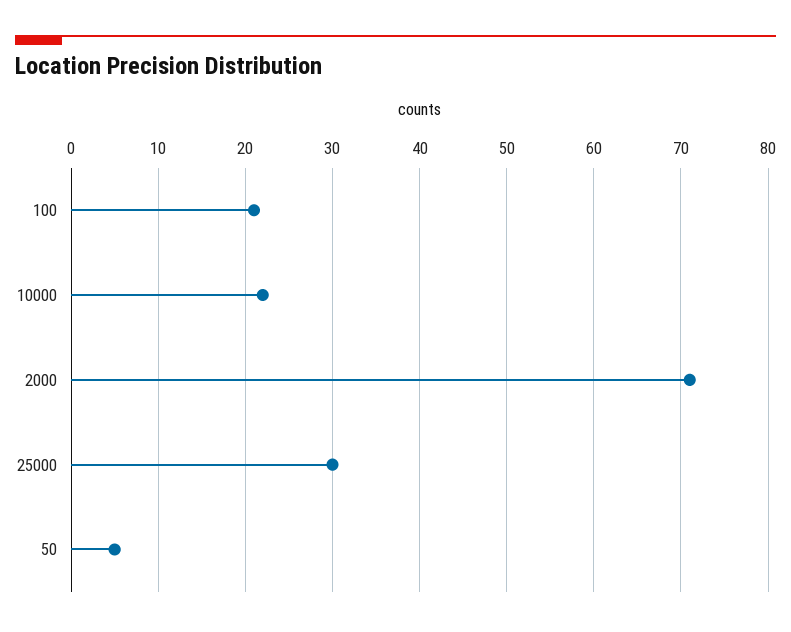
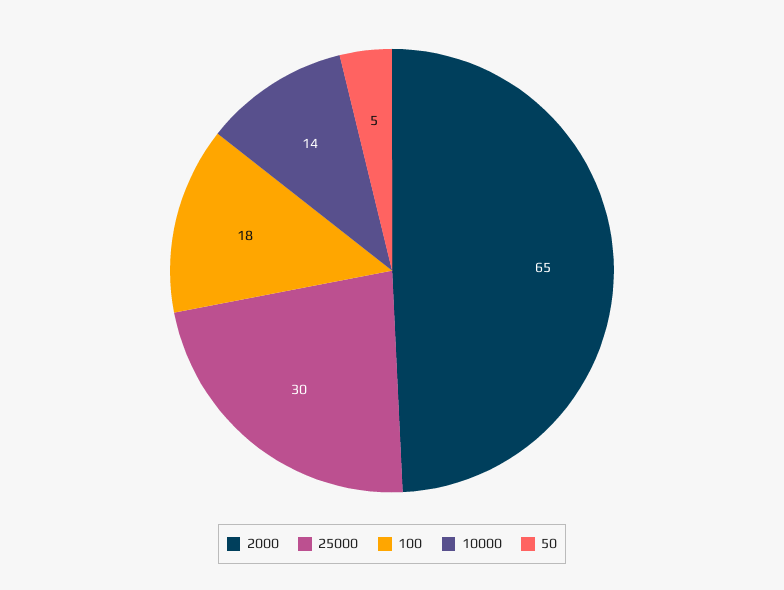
100: 21 -> 18
10000: 22 -> 14
2000: 71 -> 65

